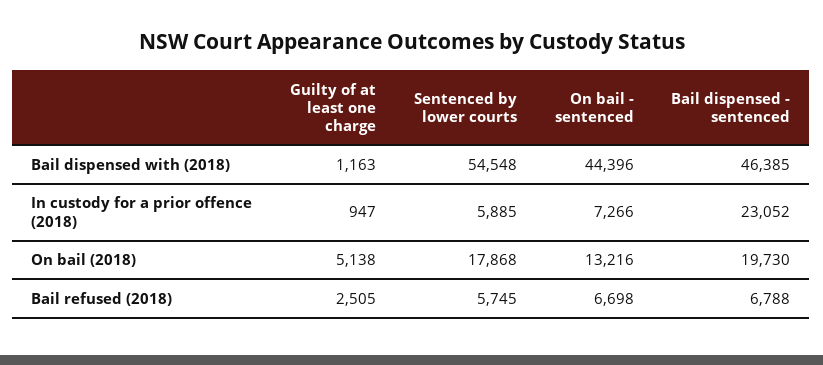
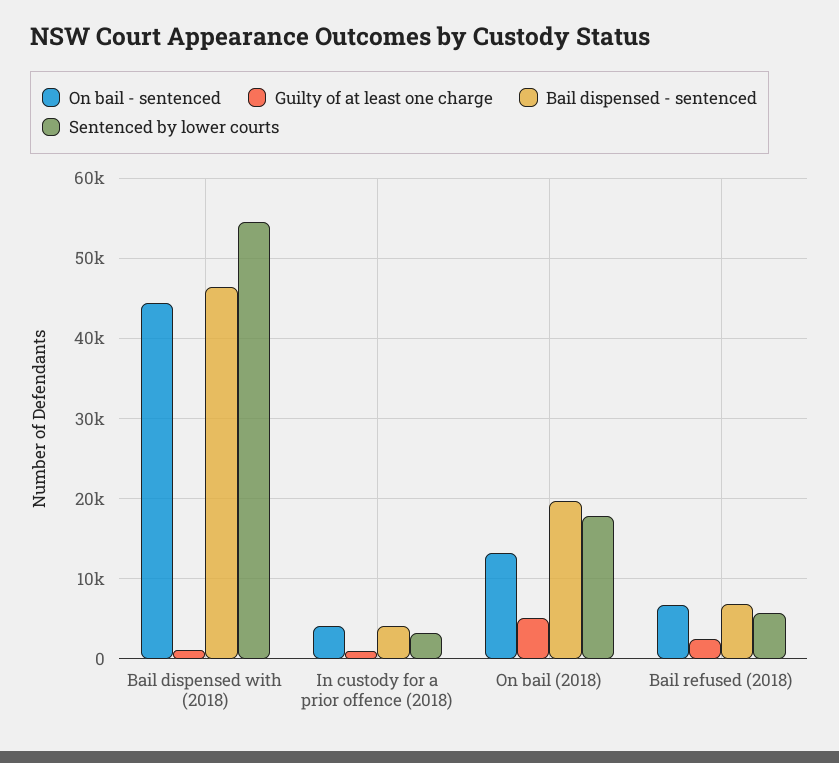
Sentenced by lower courts, In custody for a prior offence (2018): 5885 -> 3000
On bail - sentenced, In custody for a prior offence (2018): 7266 -> 4000
Bail dispensed - sentenced, In custody for a prior offence (2018): 23052 -> 4000

